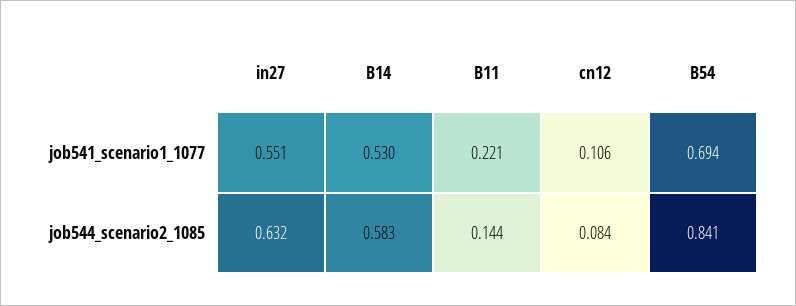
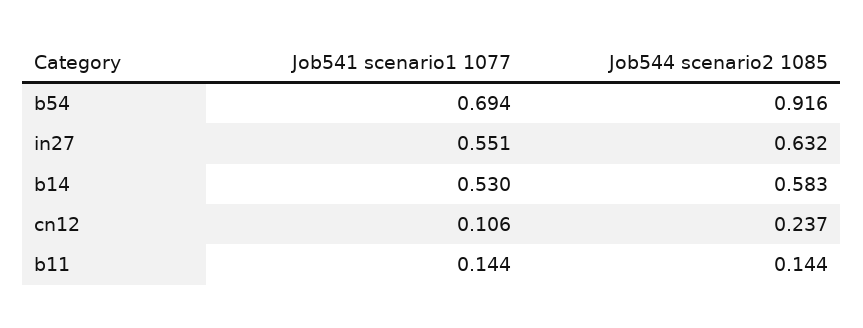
B11, job541_scenario1_1077: 0.221 -> 0.144
cn12, job544_scenario2_1085: 0.084 -> 0.237
B54, job544_scenario2_1085: 0.841 -> 0.916

